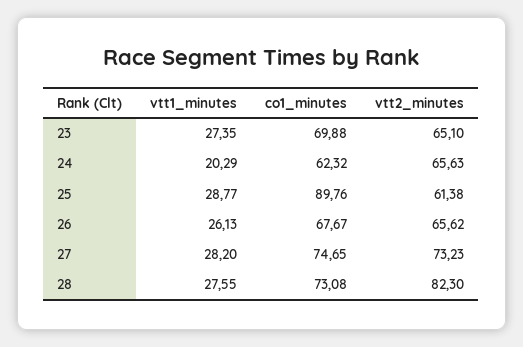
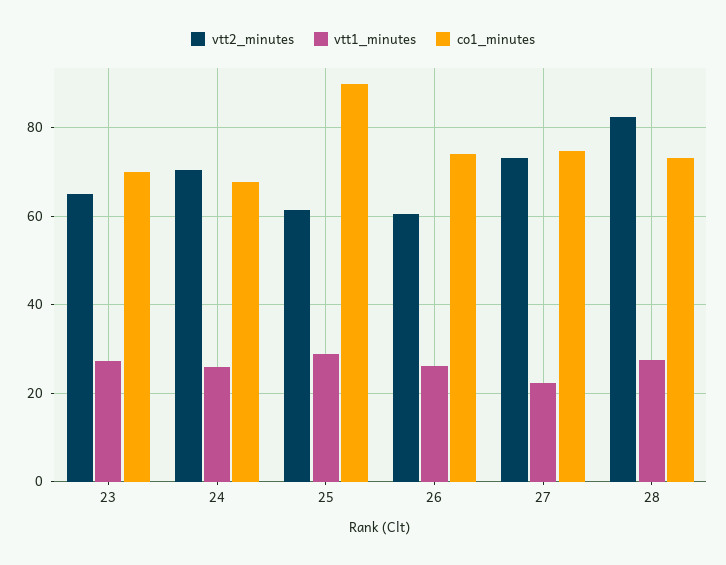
vtt1_minutes, 24: 20.29 -> 26
co1_minutes, 24: 62.32 -> 68
vtt2_minutes, 24: 65.63 -> 70
co1_minutes, 26: 67.67 -> 74
vtt2_minutes, 26: 65.62 -> 60
vtt1_minutes, 27: 28.2 -> 22

